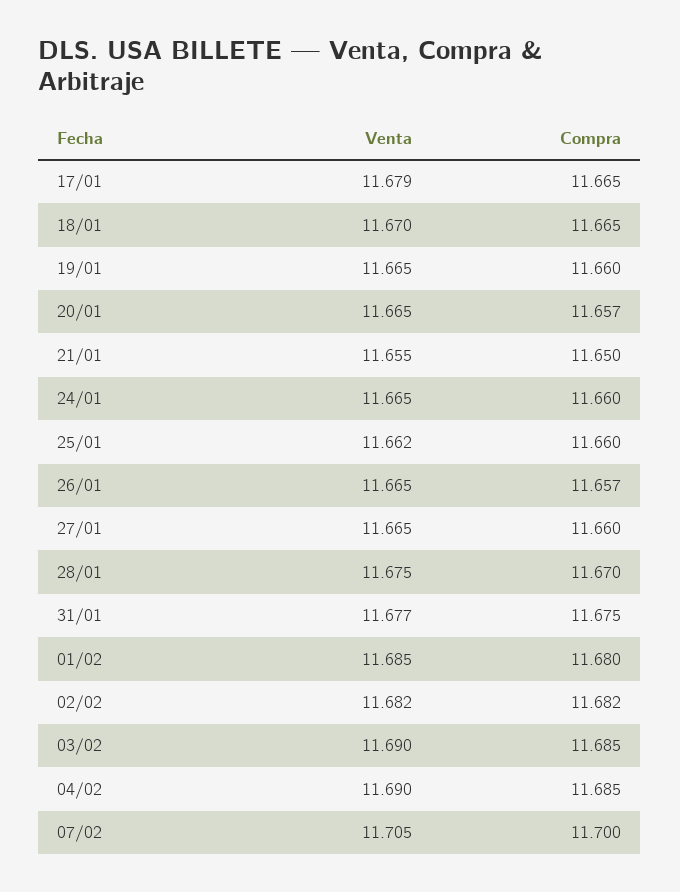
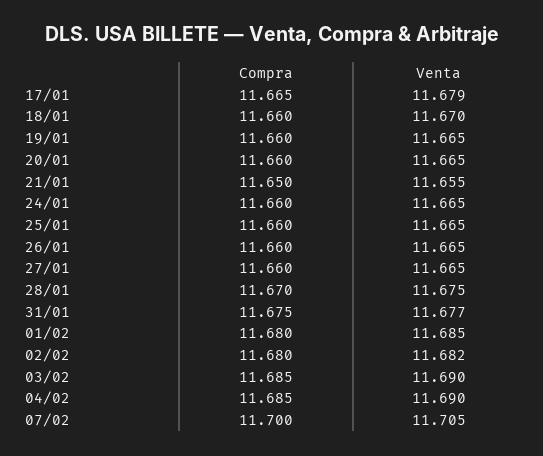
Compra, 18/01: 11.665 -> 11.66
Compra, 20/01: 11.657 -> 11.66
Venta, 25/01: 11.662 -> 11.665
Compra, 26/01: 11.657 -> 11.66
Compra, 02/02: 11.682 -> 11.68

